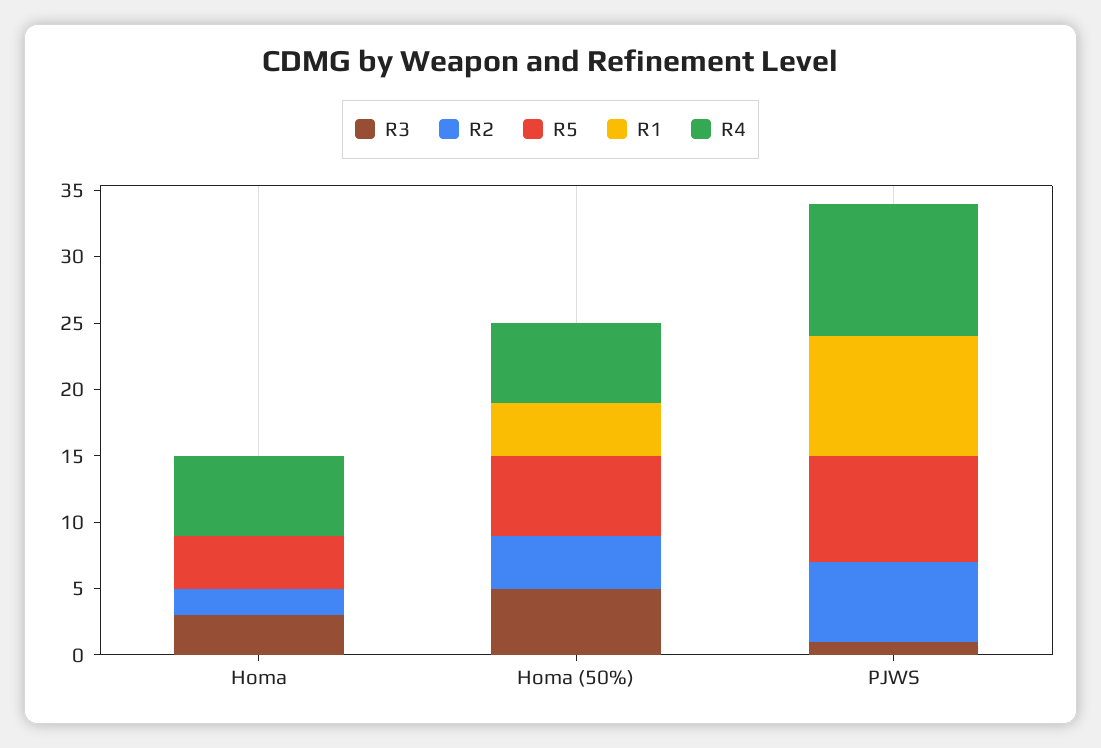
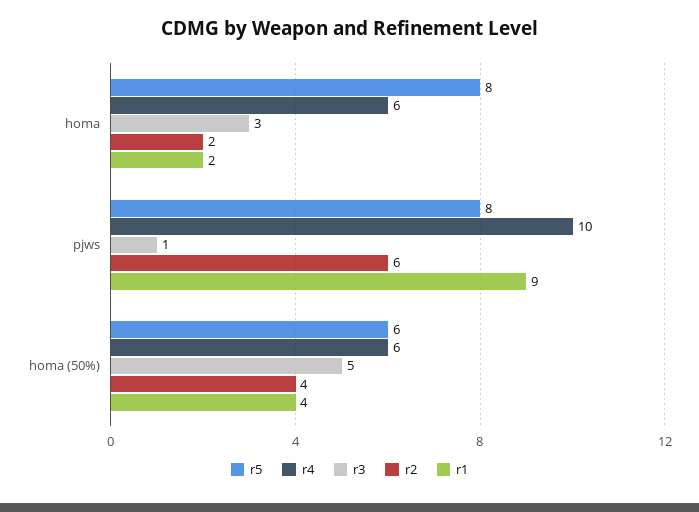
R5, Homa: 4 -> 8
R1, Homa: 0 -> 2

